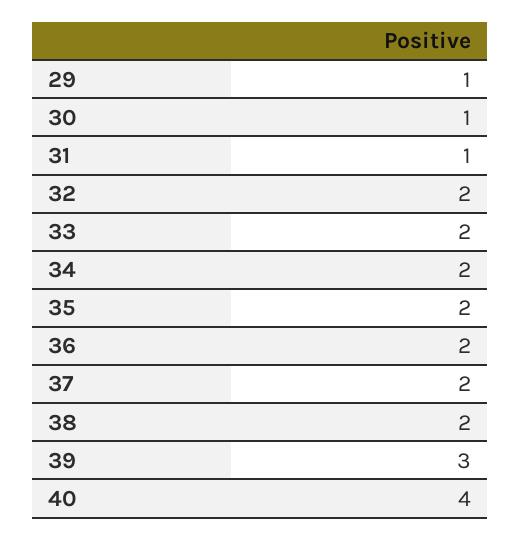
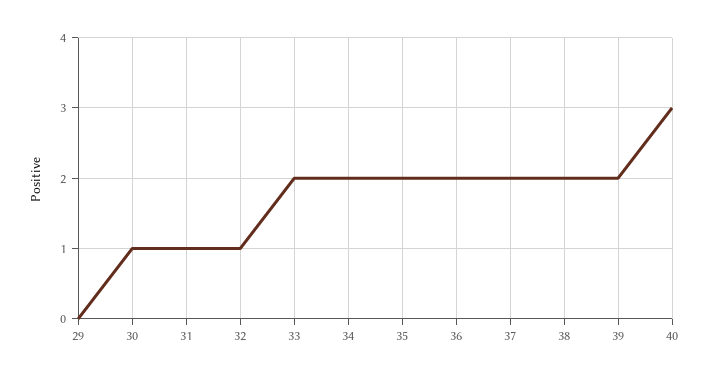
29: 1 -> 0
32: 2 -> 1
39: 3 -> 2
40: 4 -> 3

